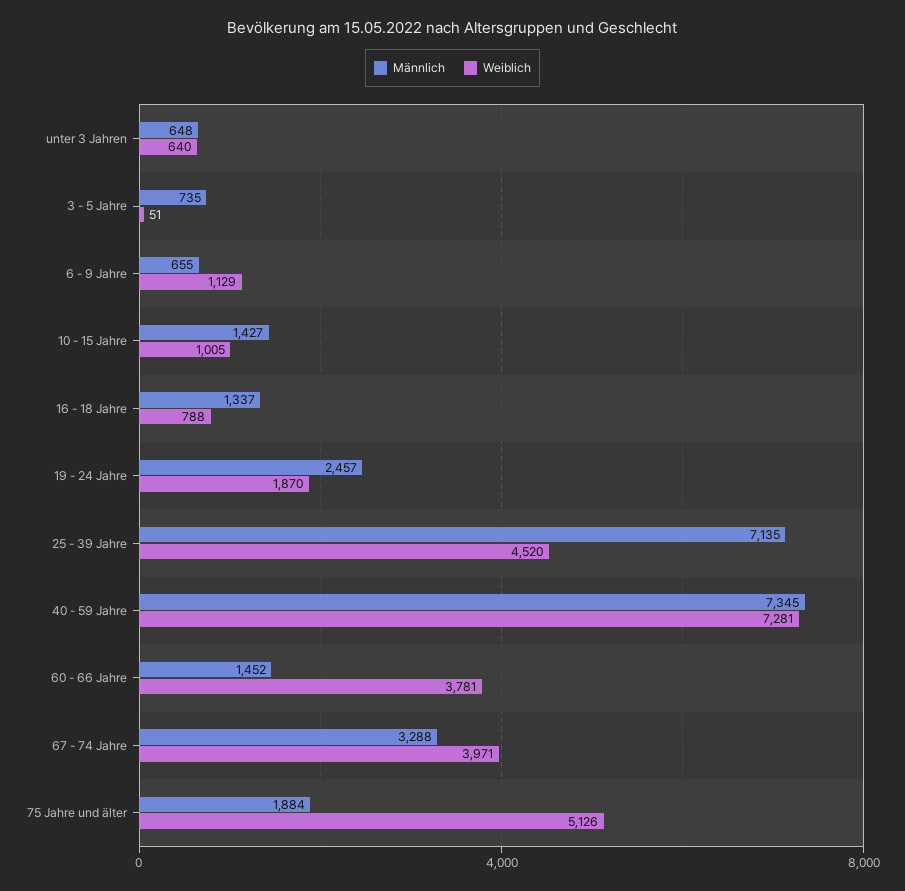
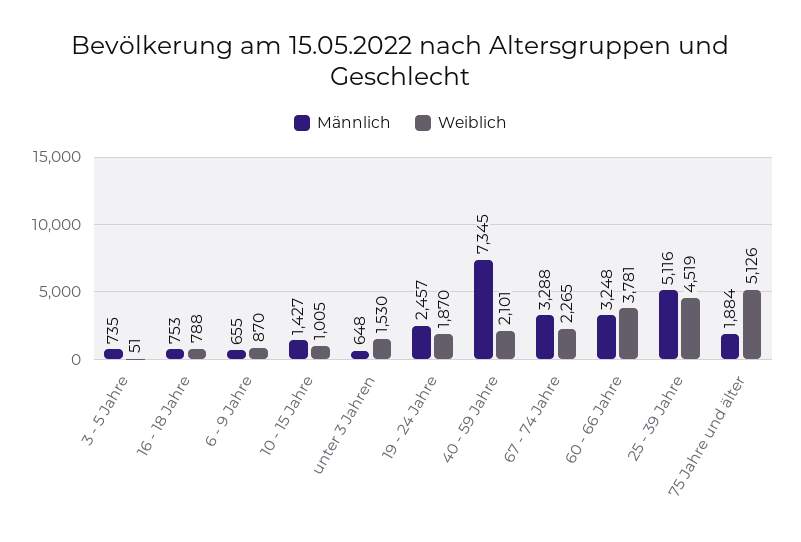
Weiblich, unter 3 Jahren: 640 -> 1530
Weiblich, 6 - 9 Jahre: 1129 -> 870
Männlich, 16 - 18 Jahre: 1337 -> 753
Männlich, 25 - 39 Jahre: 7135 -> 5116
Weiblich, 25 - 39 Jahre: 4520 -> 4519
Weiblich, 40 - 59 Jahre: 7281 -> 2101
Männlich, 60 - 66 Jahre: 1452 -> 3248
Weiblich, 67 - 74 Jahre: 3971 -> 2265

